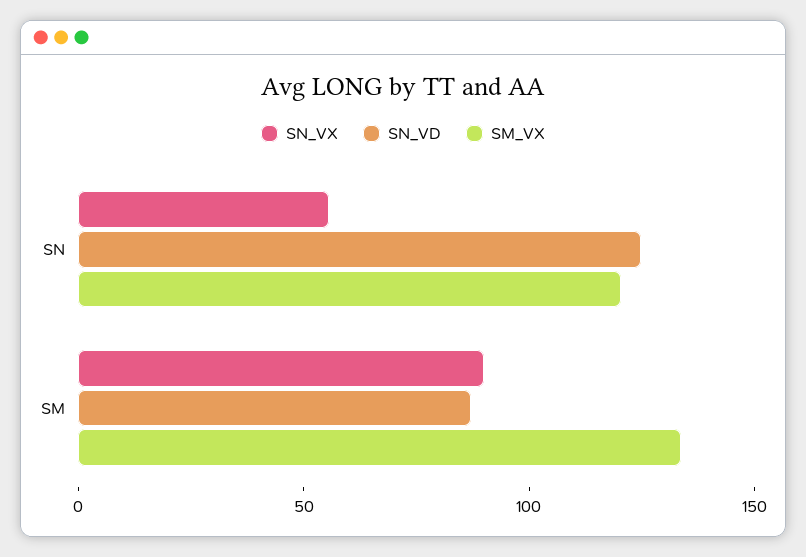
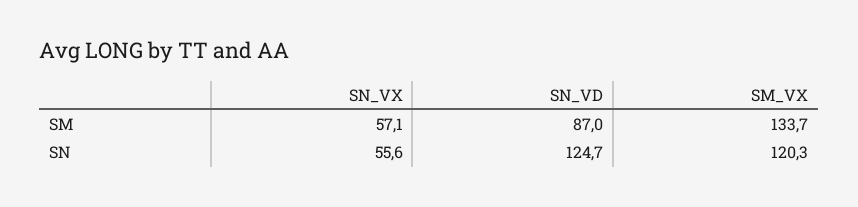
SN_VX, SM: 90 -> 57.1

